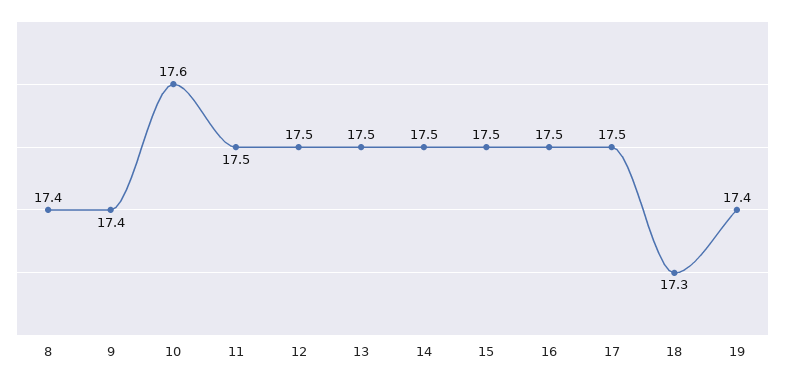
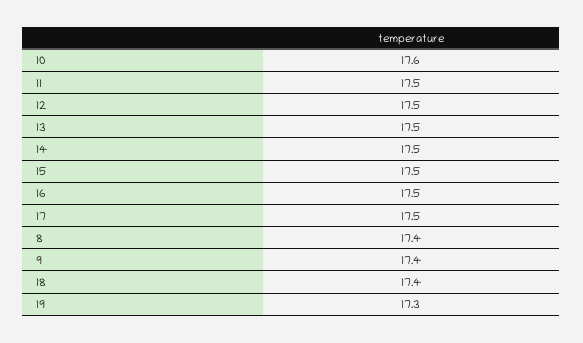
18: 17.3 -> 17.4
19: 17.4 -> 17.3

